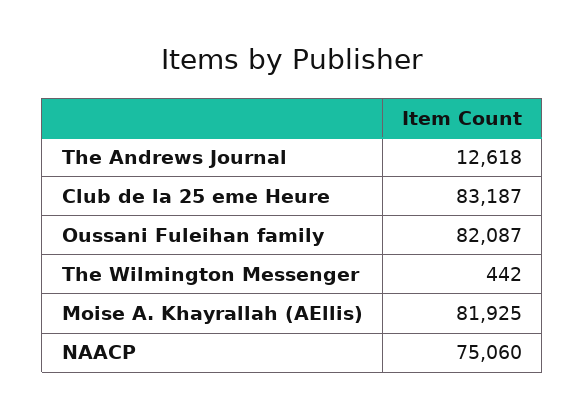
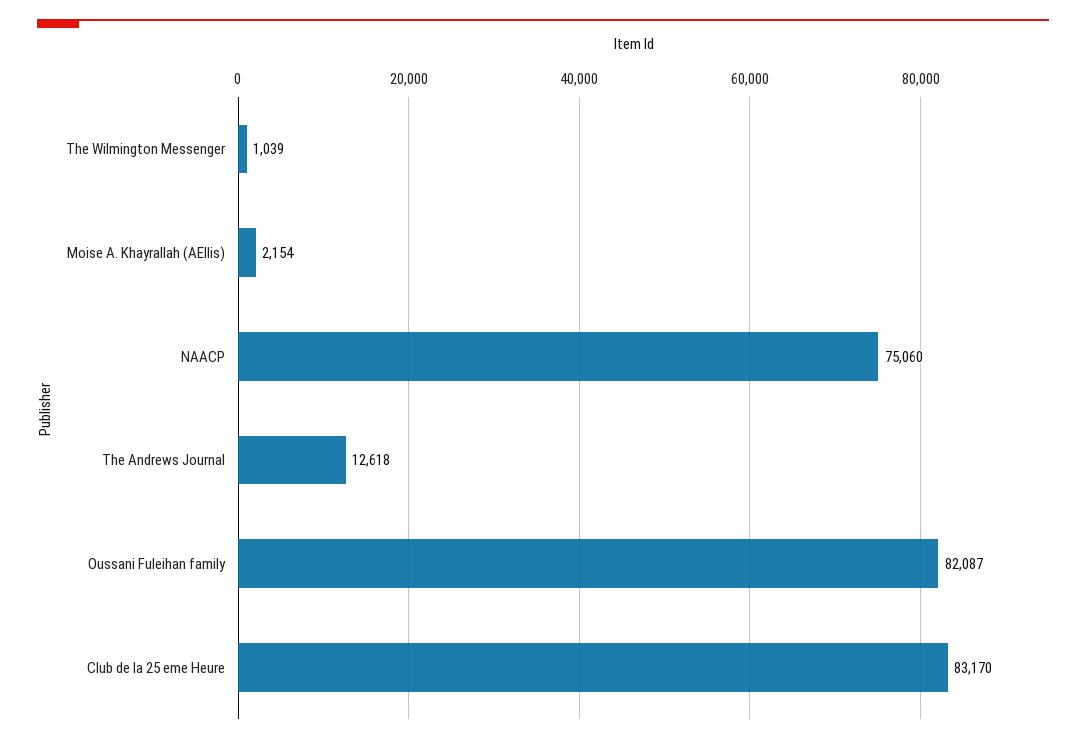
Club de la 25 eme Heure: 83187 -> 83170
The Wilmington Messenger: 442 -> 1039
Moise A. Khayrallah (AEllis): 81925 -> 2154

